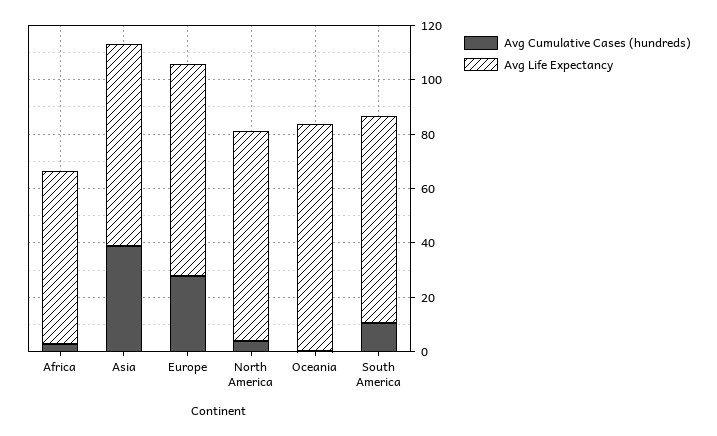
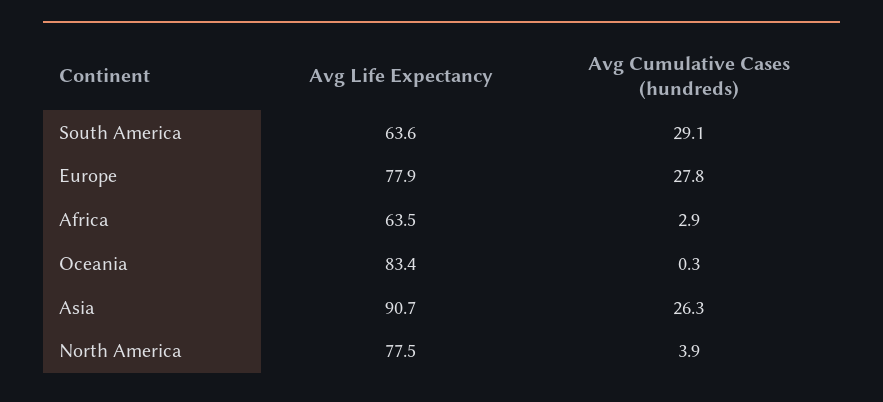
Avg Cumulative Cases (hundreds), Asia: 40 -> 26.3
Avg Life Expectancy, Asia: 75 -> 90.7
Avg Cumulative Cases (hundreds), South America: 10 -> 29.1
Avg Life Expectancy, South America: 75 -> 63.6

